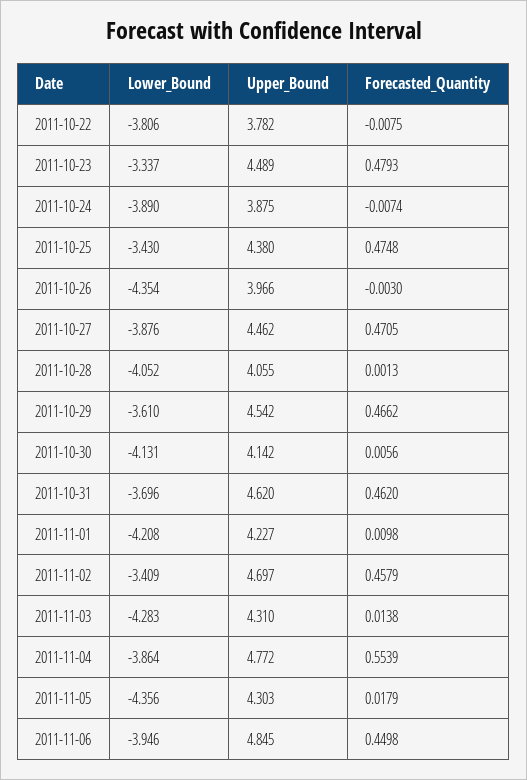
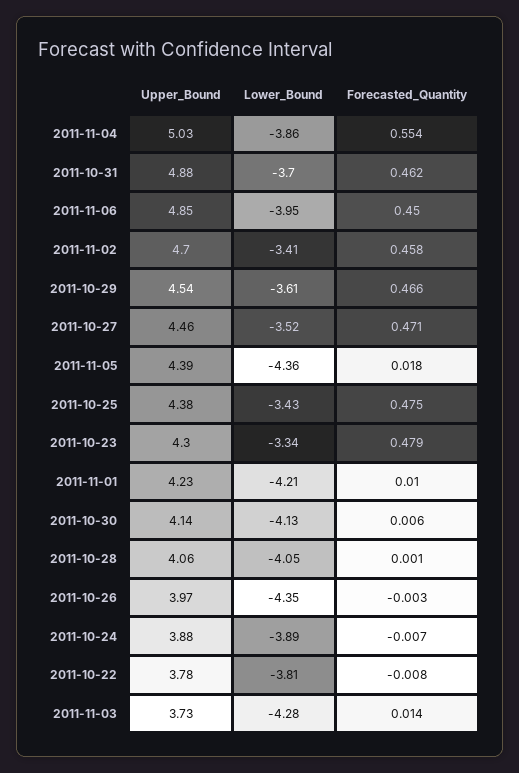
Upper_Bound, 2011-10-23: 4.489 -> 4.3
Lower_Bound, 2011-10-27: -3.876 -> -3.52
Upper_Bound, 2011-10-31: 4.62 -> 4.88
Upper_Bound, 2011-11-03: 4.31 -> 3.73
Upper_Bound, 2011-11-04: 4.772 -> 5.03
Upper_Bound, 2011-11-05: 4.303 -> 4.39

